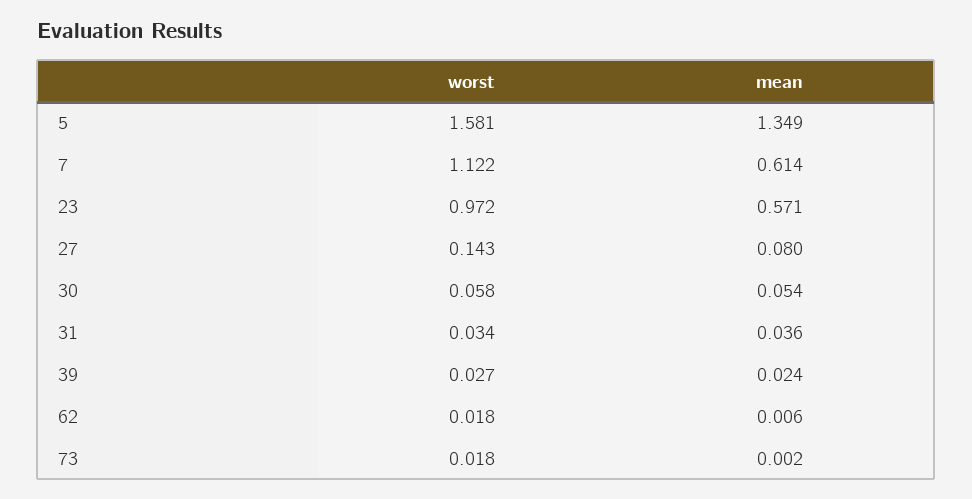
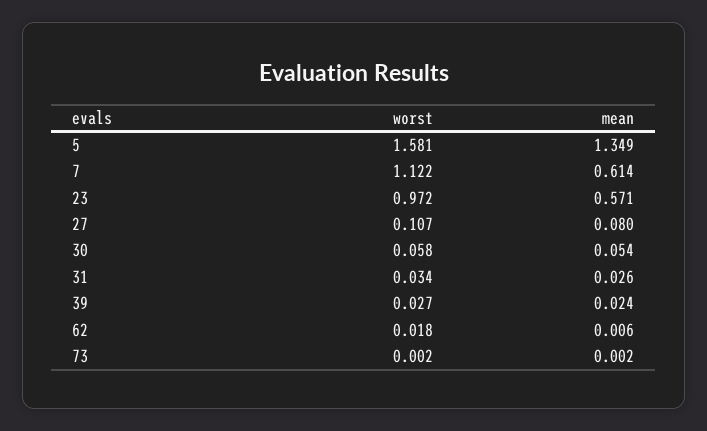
worst, 27: 0.143 -> 0.107
mean, 31: 0.036 -> 0.026
worst, 73: 0.018 -> 0.002

